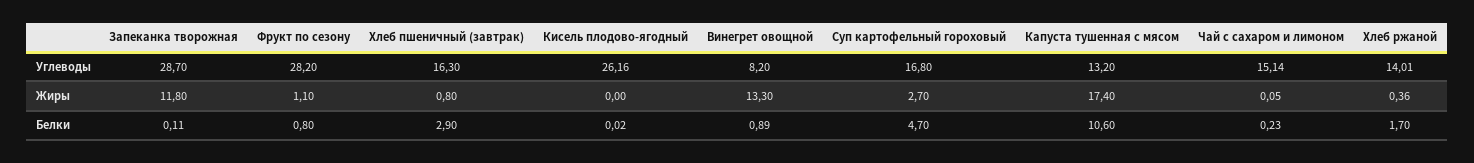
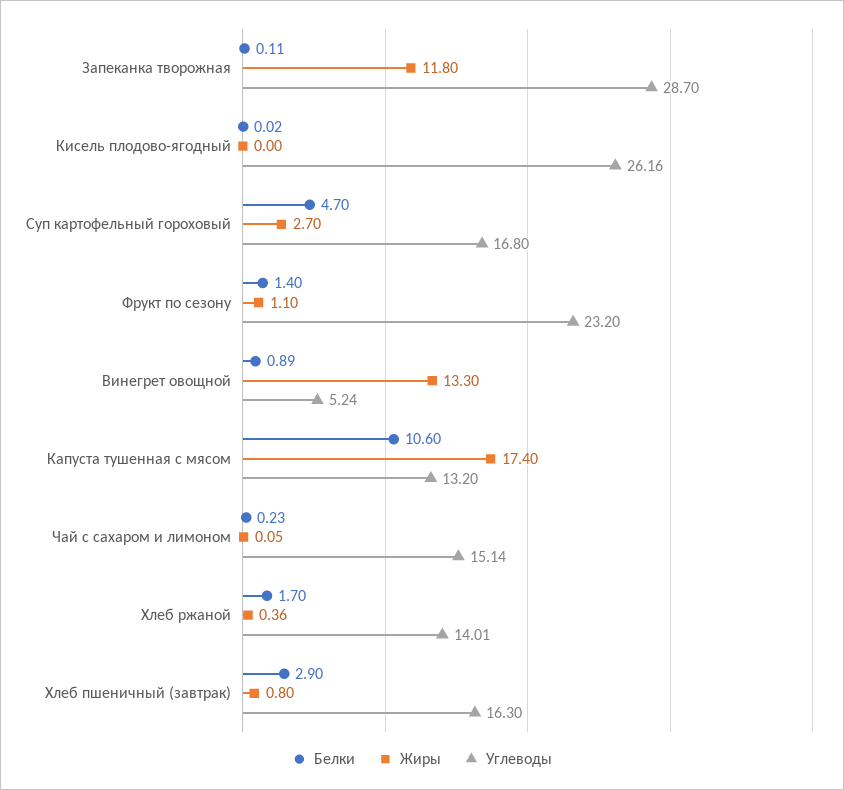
Углеводы, Фрукт по сезону: 28.2 -> 23.2
Углеводы, Винегрет овощной: 8.2 -> 5.24
Белки, Фрукт по сезону: 0.8 -> 1.4

